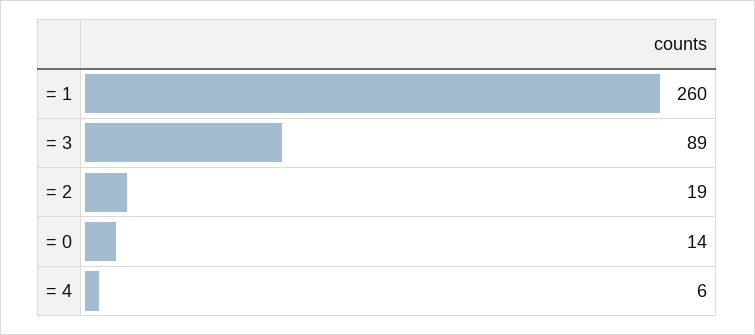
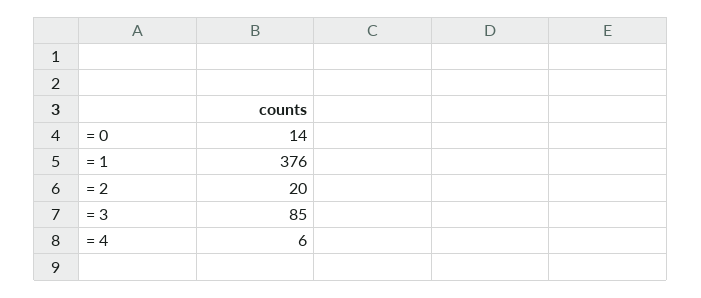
= 1: 260 -> 376
= 3: 89 -> 85
= 2: 19 -> 20

